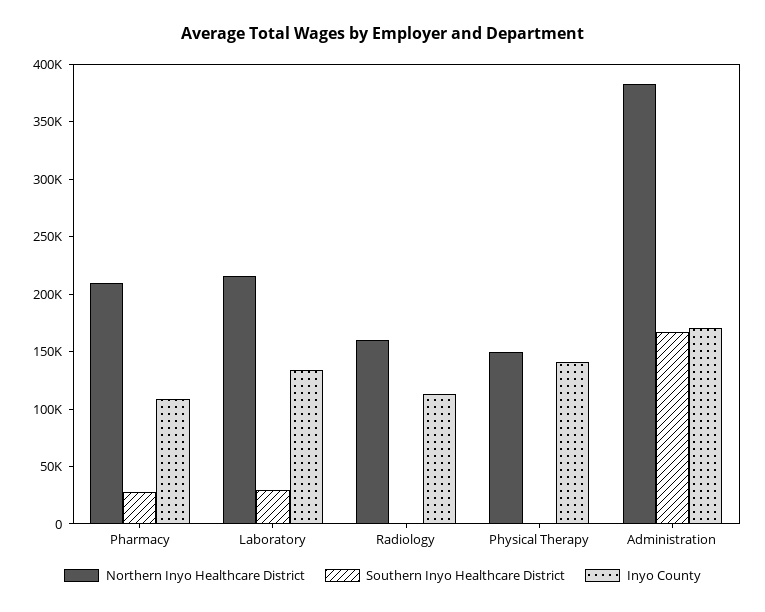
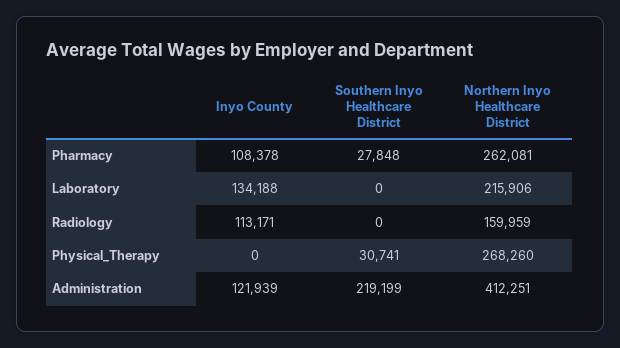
Northern Inyo Healthcare District, Pharmacy: 210000 -> 262081
Southern Inyo Healthcare District, Laboratory: 30000 -> 0
Northern Inyo Healthcare District, Physical Therapy: 150000 -> 268260
Southern Inyo Healthcare District, Physical Therapy: 0 -> 30741
Inyo County, Physical Therapy: 140000 -> 0
Northern Inyo Healthcare District, Administration: 380000 -> 412251
Southern Inyo Healthcare District, Administration: 170000 -> 219199
Inyo County, Administration: 170000 -> 121939

